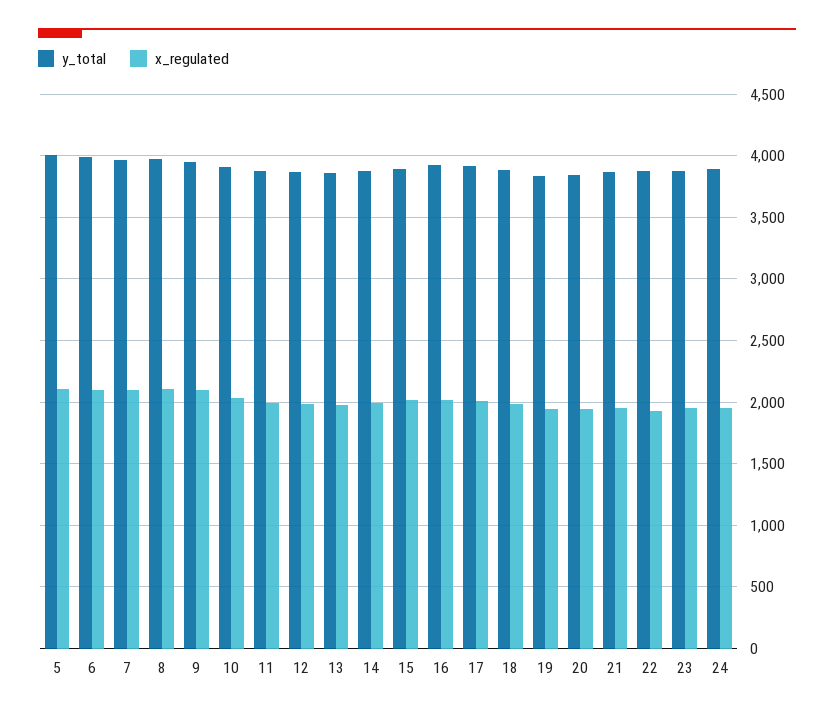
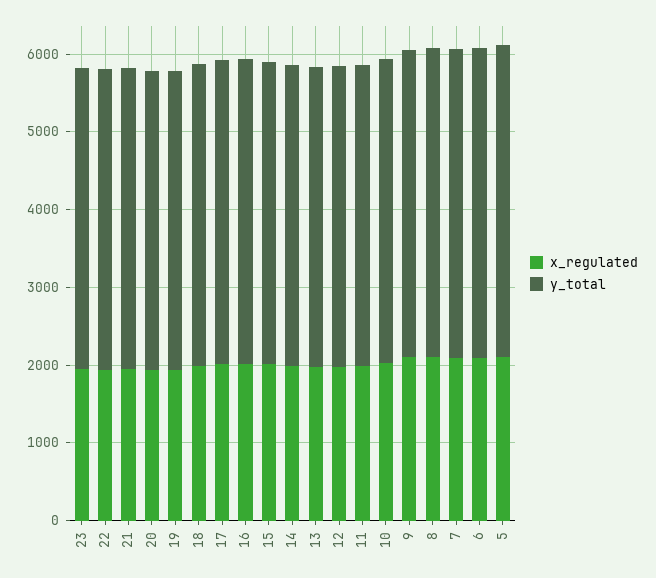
y_total, 24: 3900 -> none
x_regulated, 24: 1950 -> none

